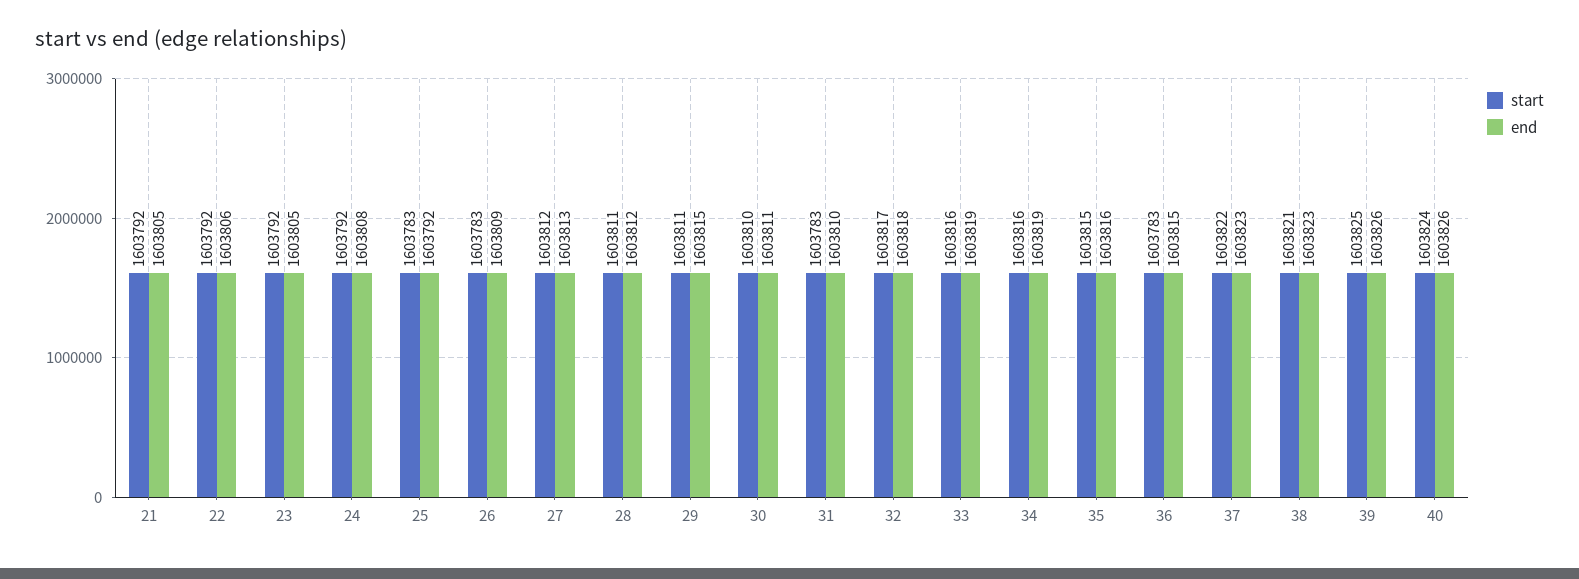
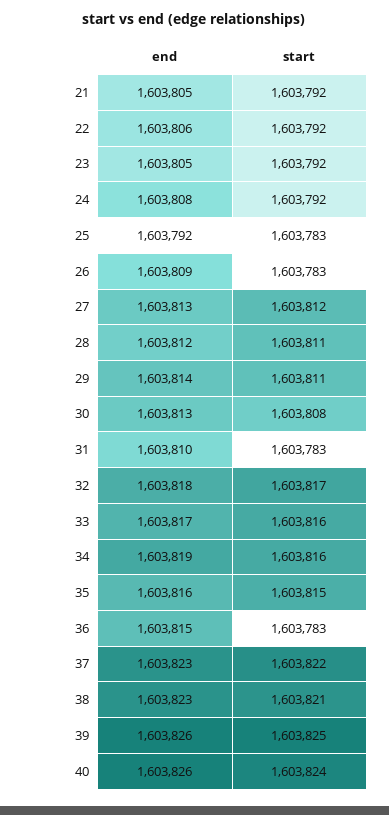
end, 29: 1603815 -> 1603814
start, 30: 1603810 -> 1603808
end, 30: 1603811 -> 1603813
end, 33: 1603819 -> 1603817

